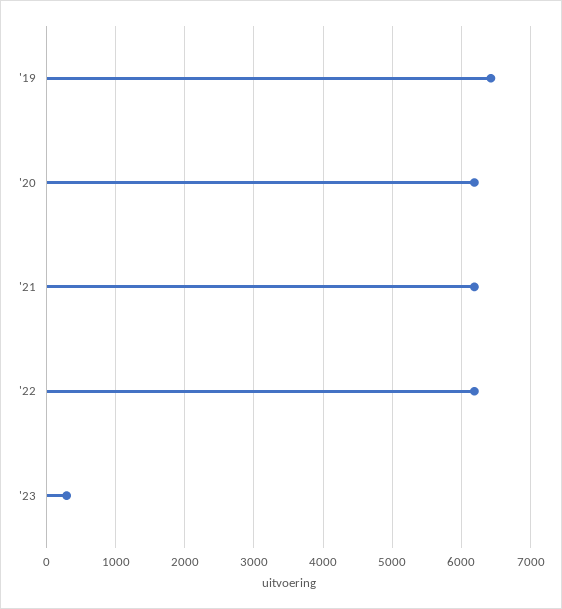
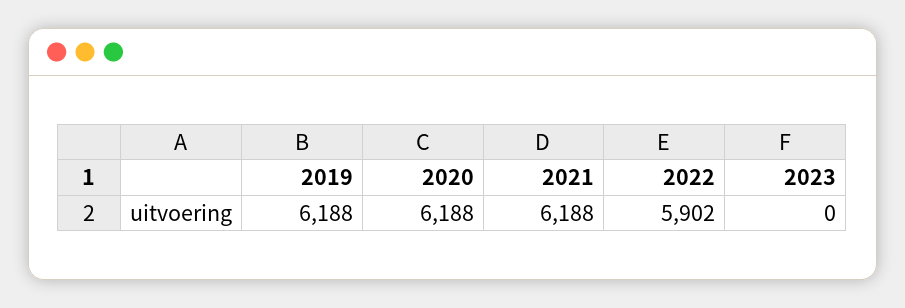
'19: 6400 -> 6188
'22: 6200 -> 5902
'23: 300 -> 0

